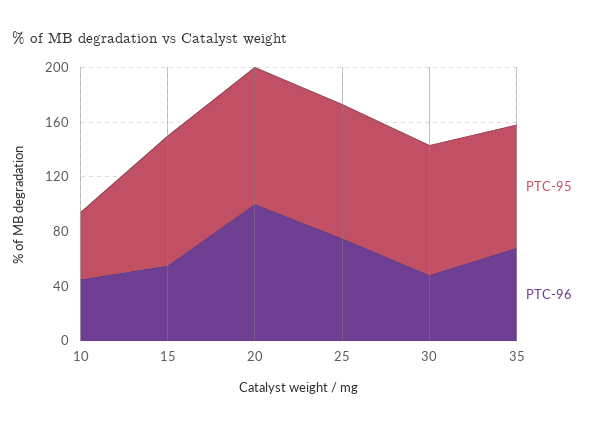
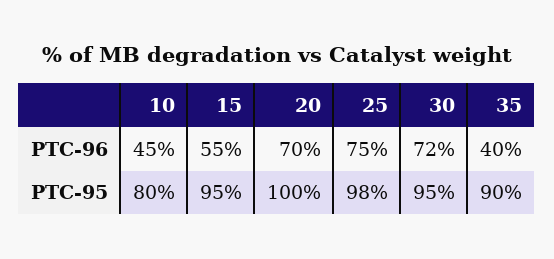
PTC-95, 10: 50 -> 80
PTC-96, 20: 100 -> 70
PTC-96, 30: 50 -> 72
PTC-96, 35: 70 -> 40

